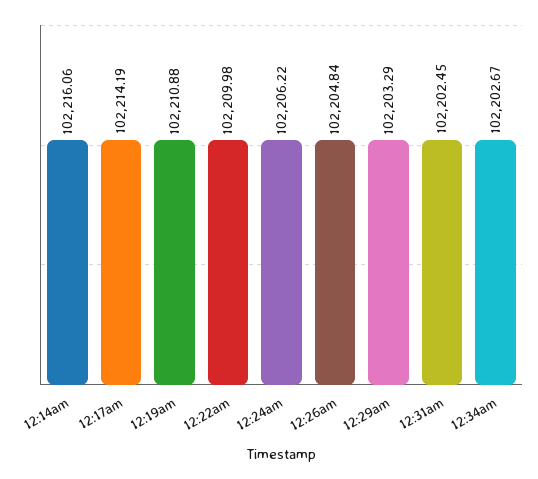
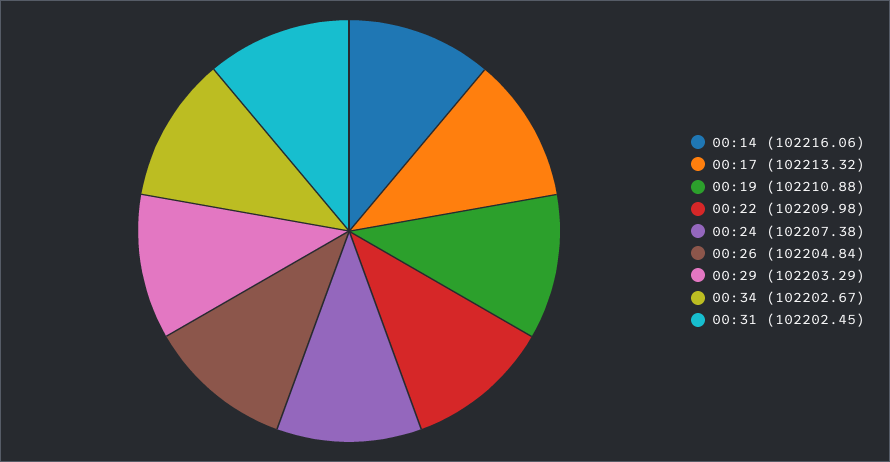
12:17am: 102214.19 -> 102213.32
12:24am: 102206.22 -> 102207.38

